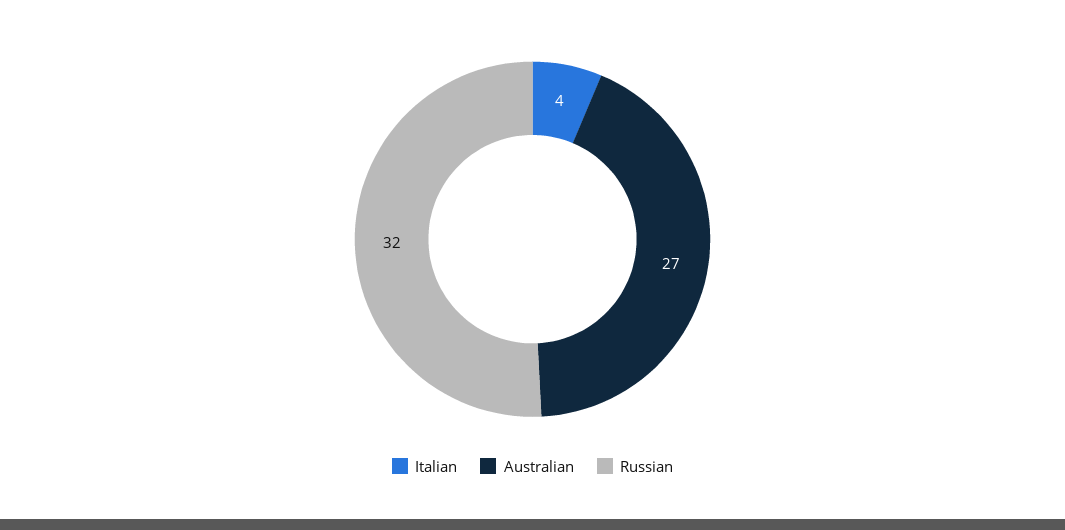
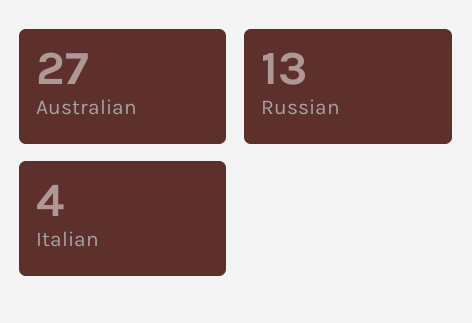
Russian: 32 -> 13

